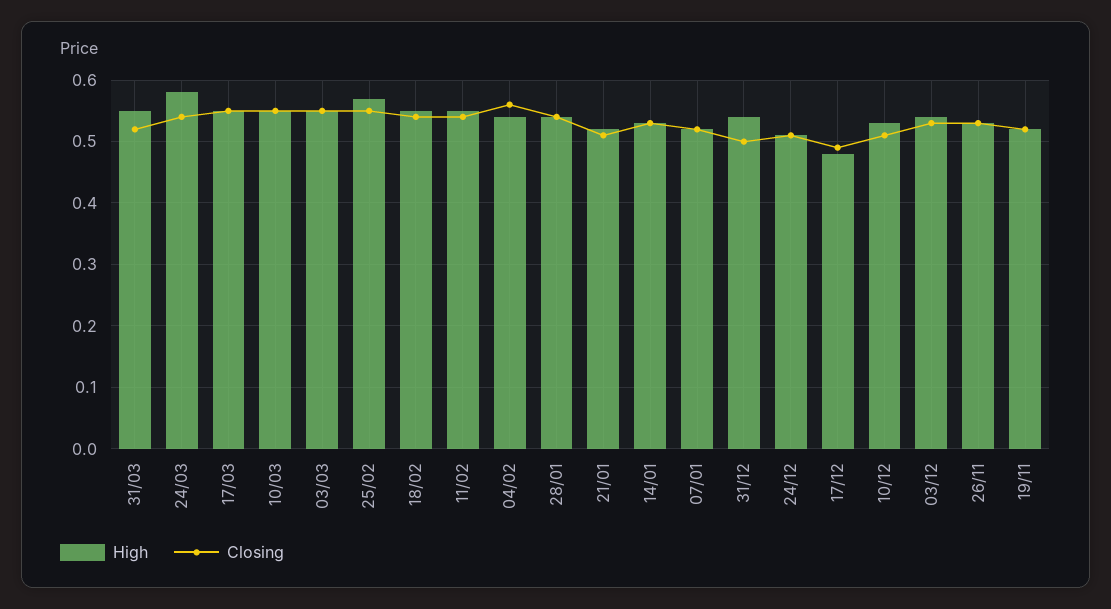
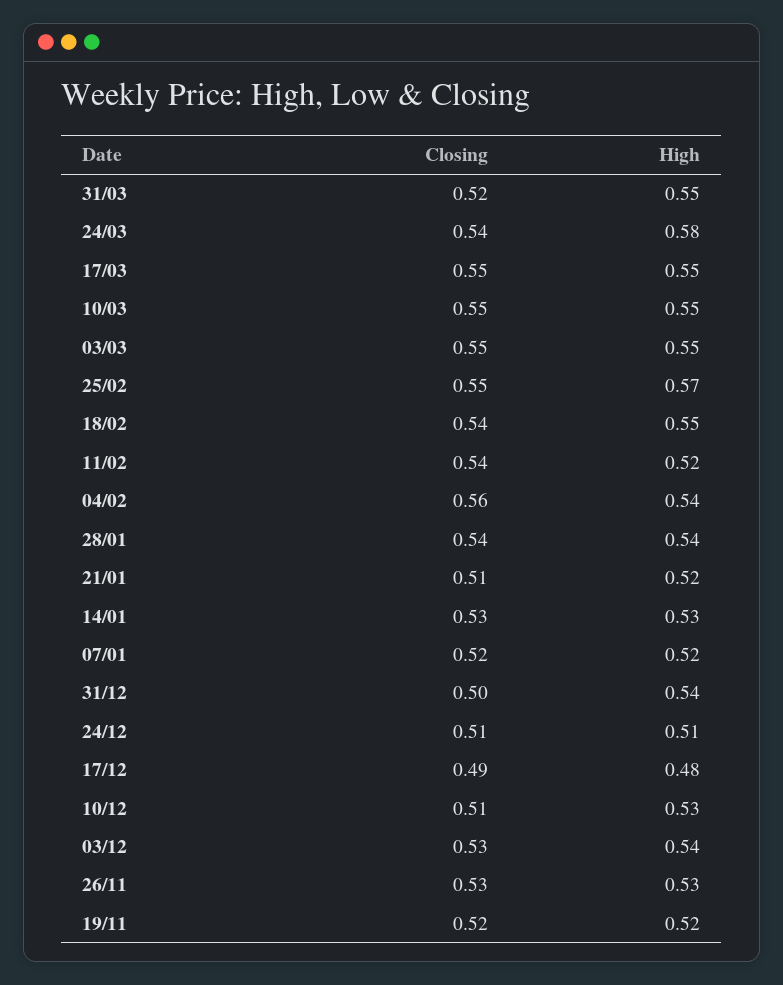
High, 11/02: 0.55 -> 0.52

